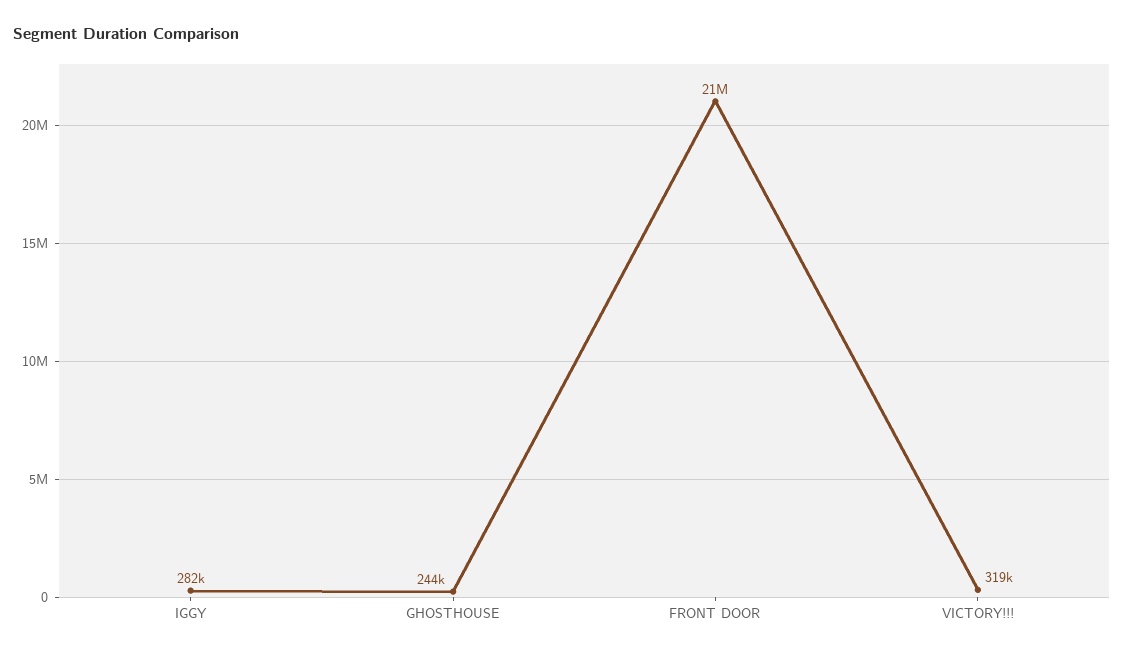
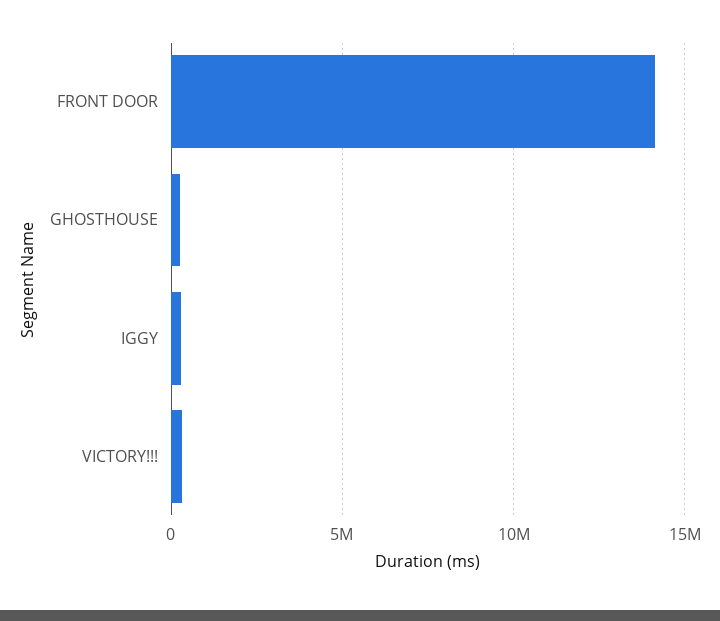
FRONT DOOR: 21000000 -> 14000000

